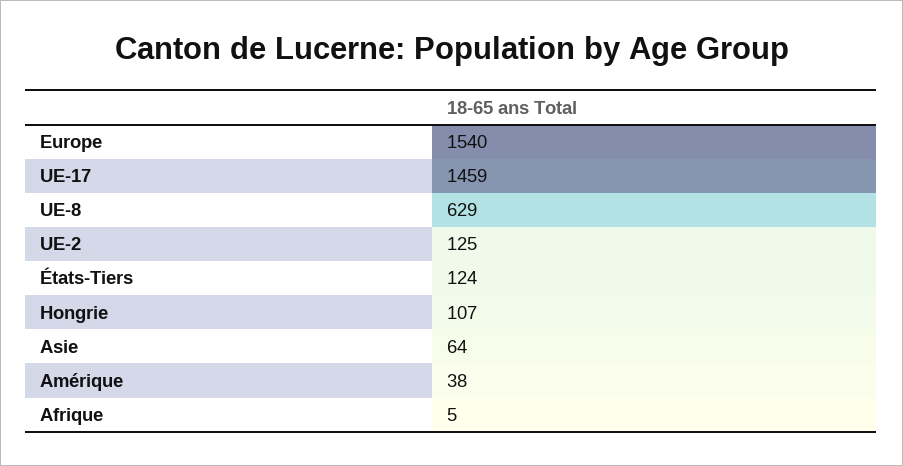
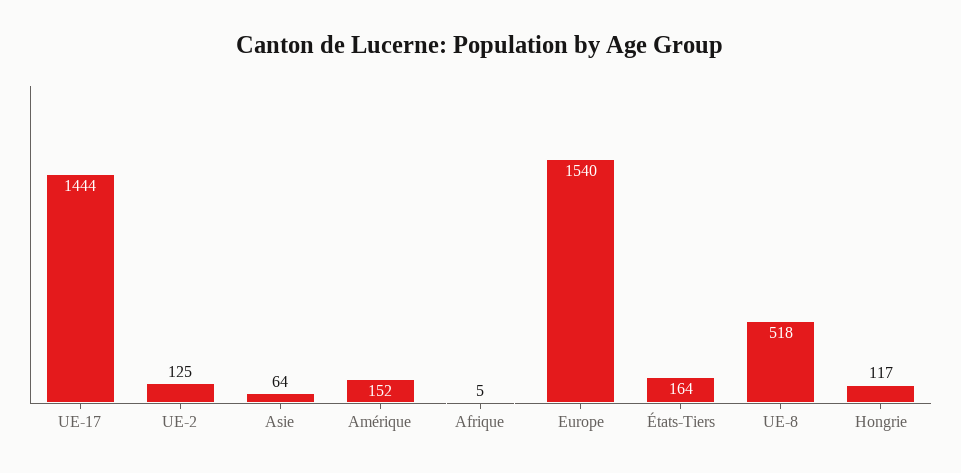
UE-17: 1459 -> 1444
UE-8: 629 -> 518
États-Tiers: 124 -> 164
Hongrie: 107 -> 117
Amérique: 38 -> 152

